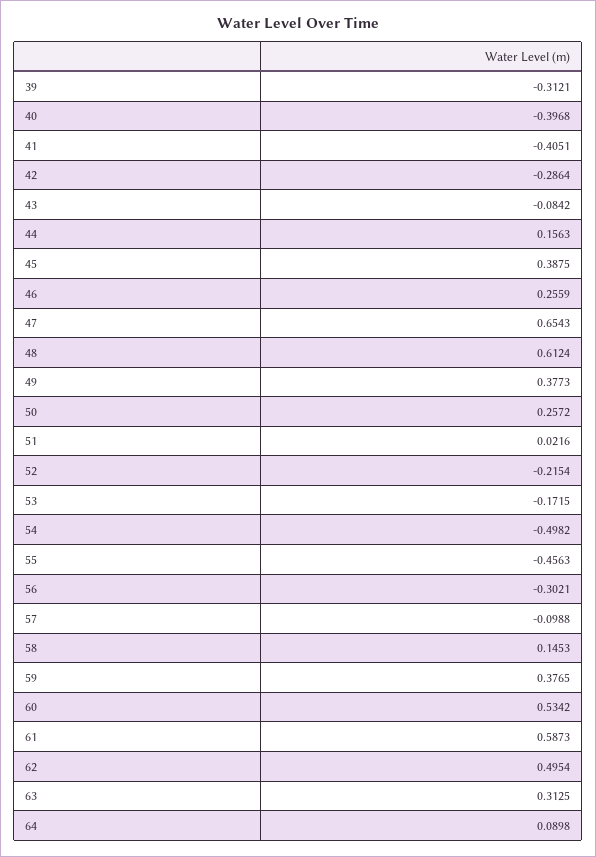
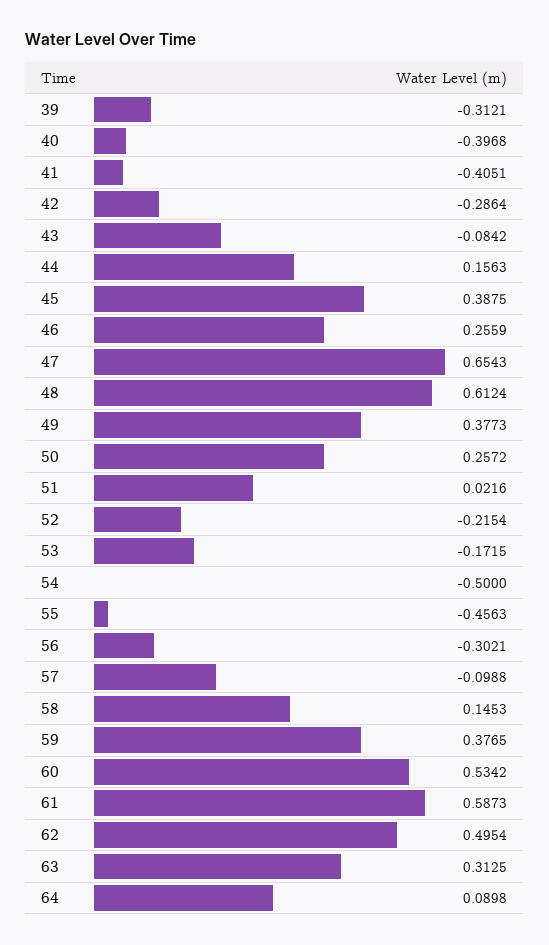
54: -0.4982 -> -0.5

